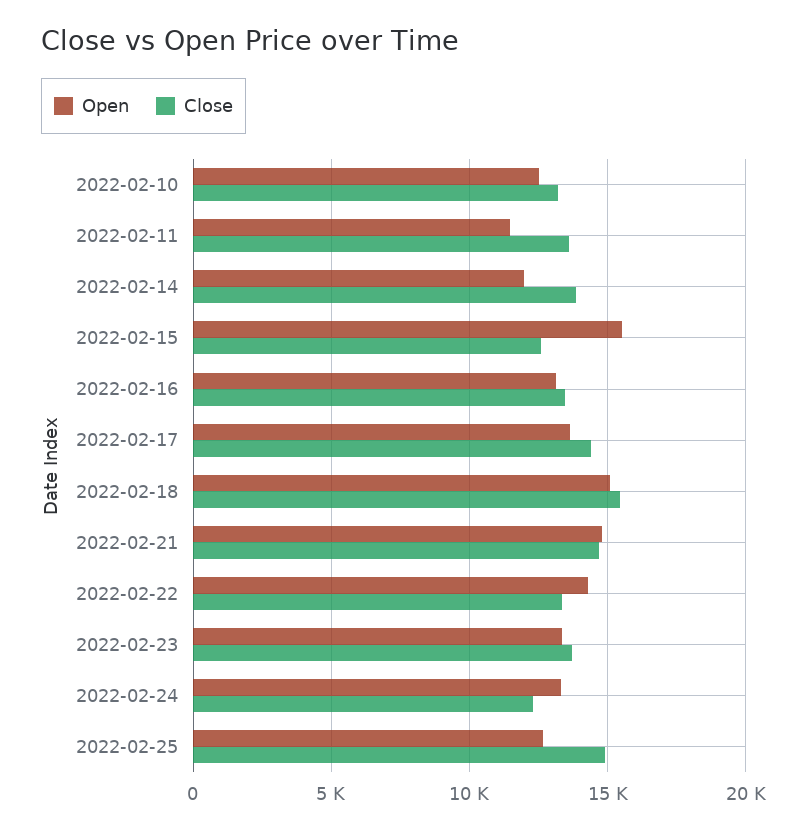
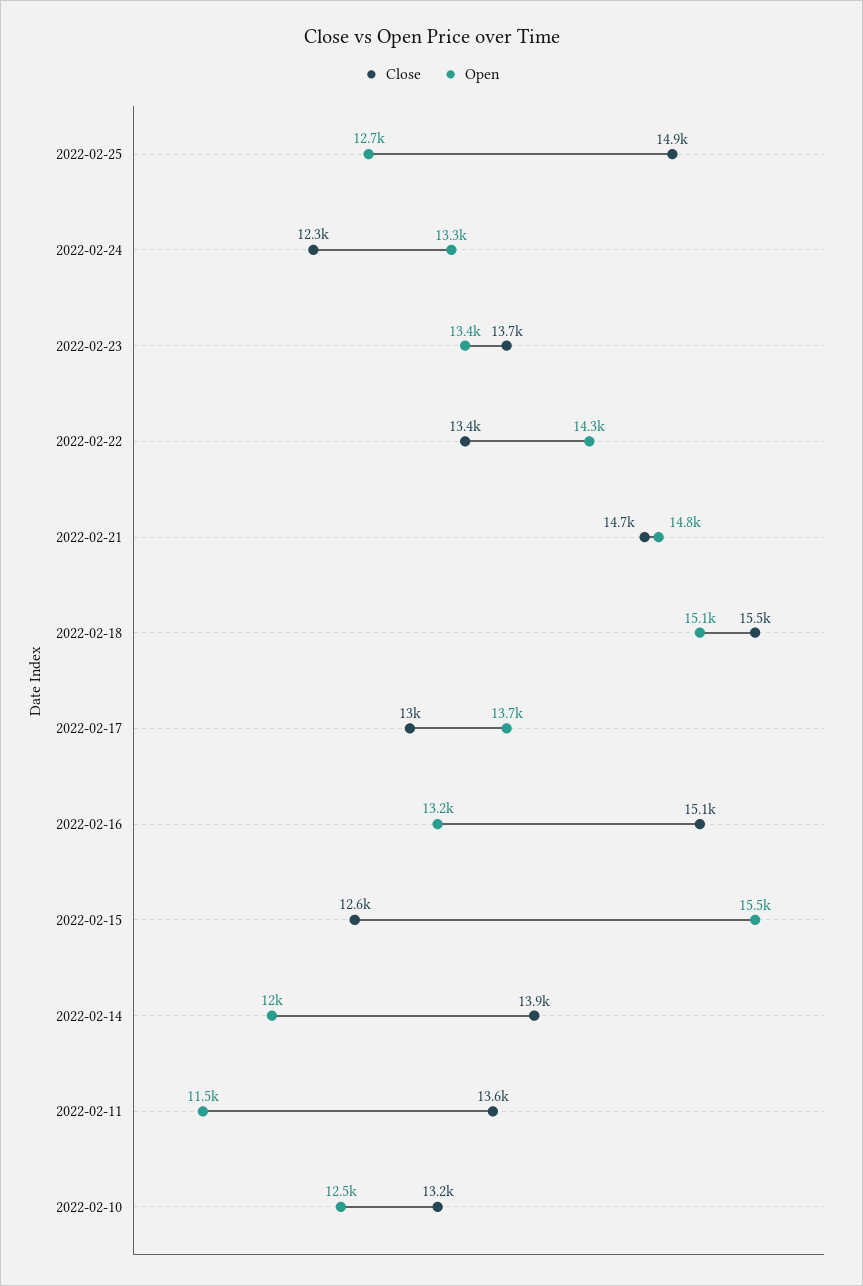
Close, 2022-02-16: 13500 -> 15100
Close, 2022-02-17: 14500 -> 13000

